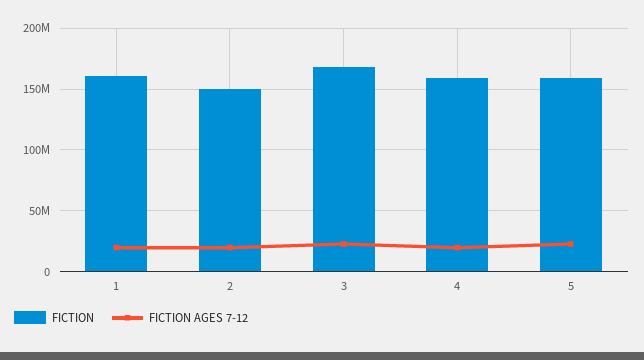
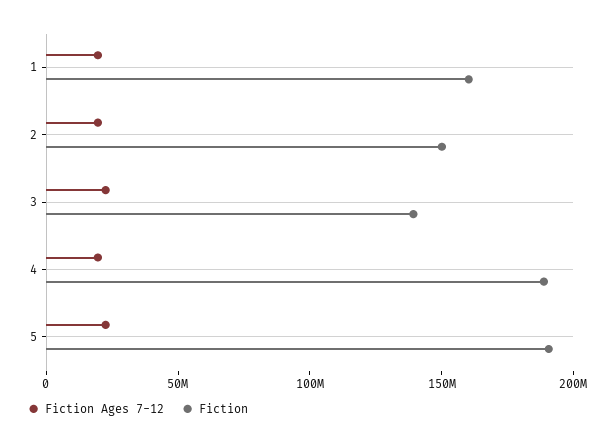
FICTION, 3: 170000000 -> 140000000
FICTION, 4: 160000000 -> 190000000
FICTION, 5: 160000000 -> 190000000

